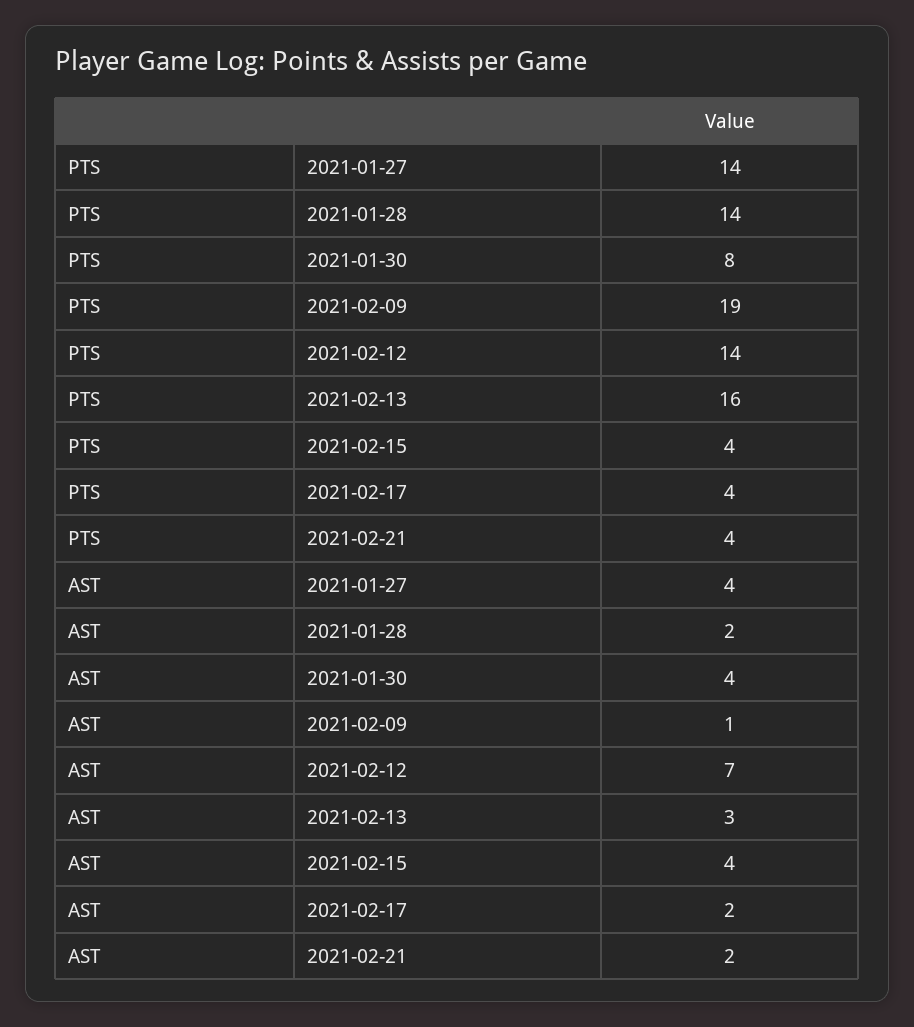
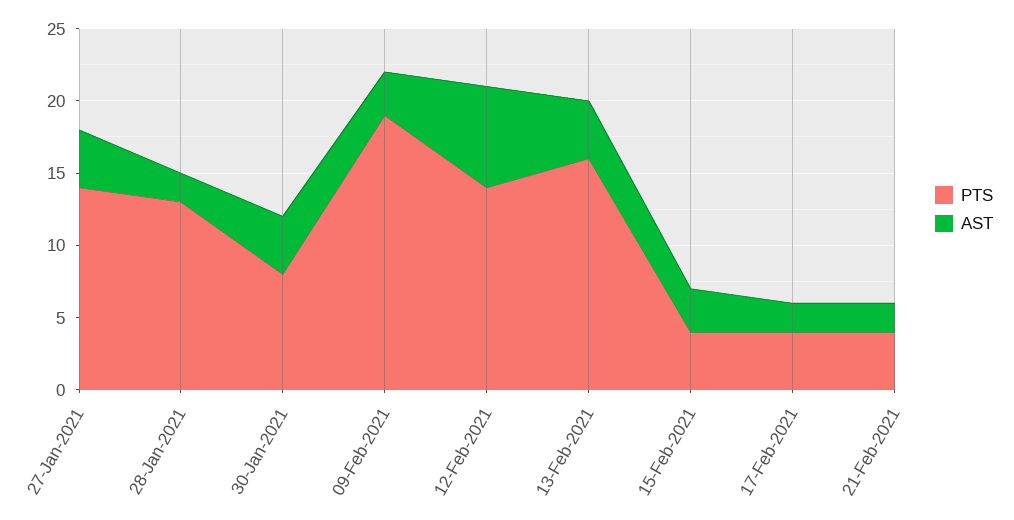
PTS, 2021-01-28: 14 -> 13
AST, 2021-02-09: 1 -> 3
AST, 2021-02-13: 3 -> 4
AST, 2021-02-15: 4 -> 3

